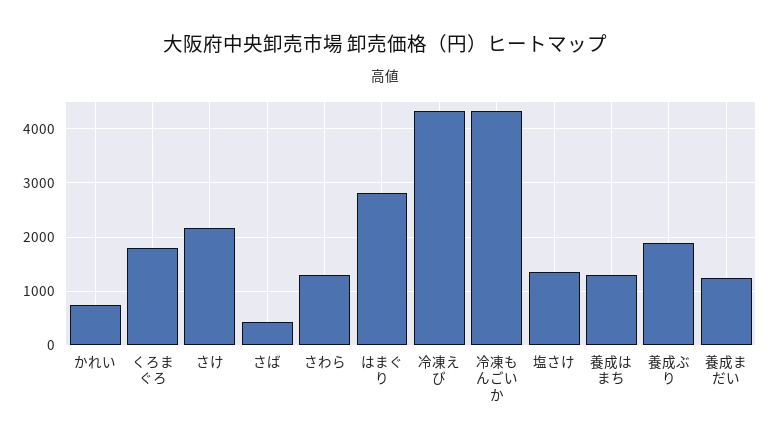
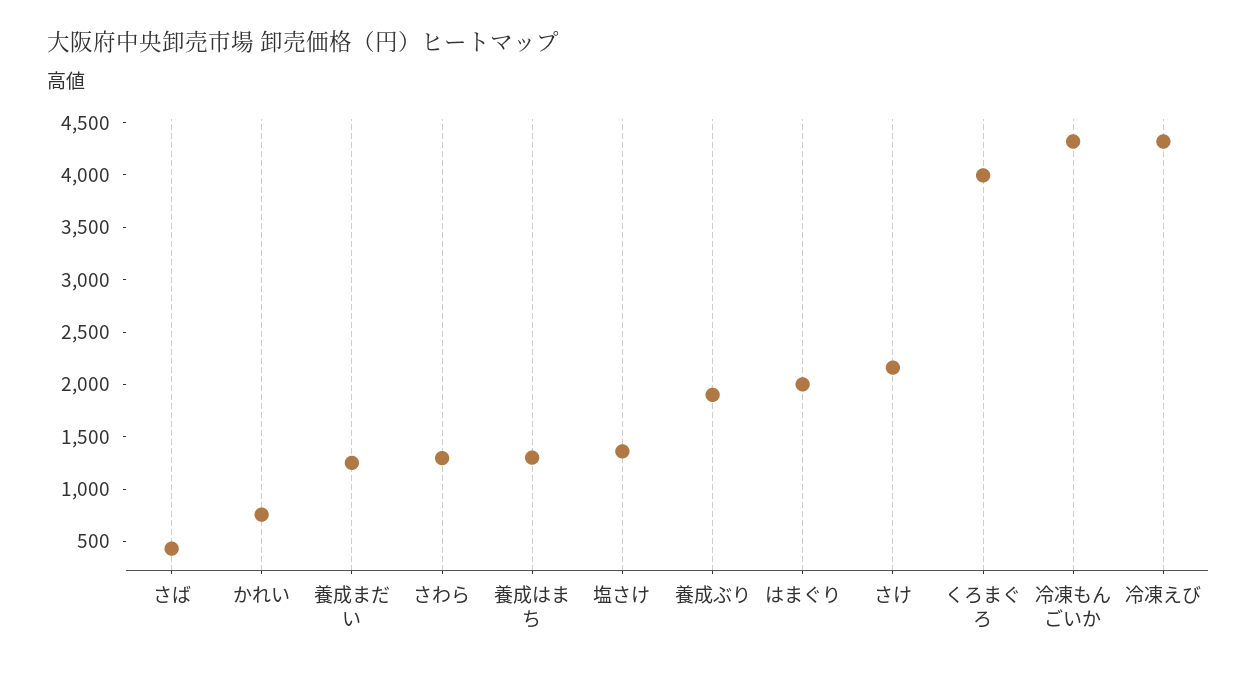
くろまぐろ: 1800 -> 4000
はまぐり: 2800 -> 2000

